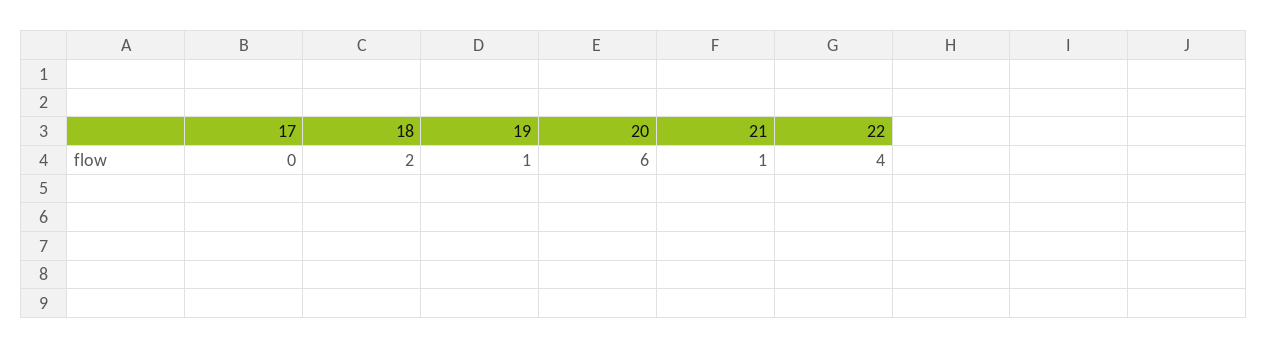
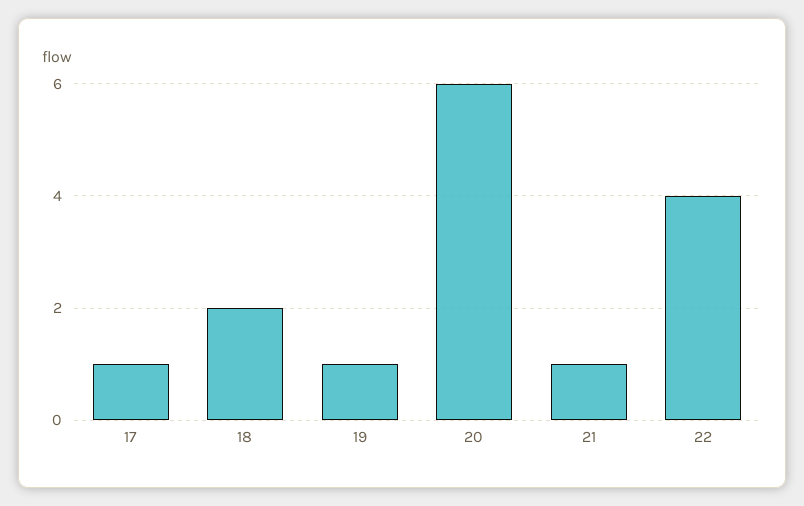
17: 0 -> 1

